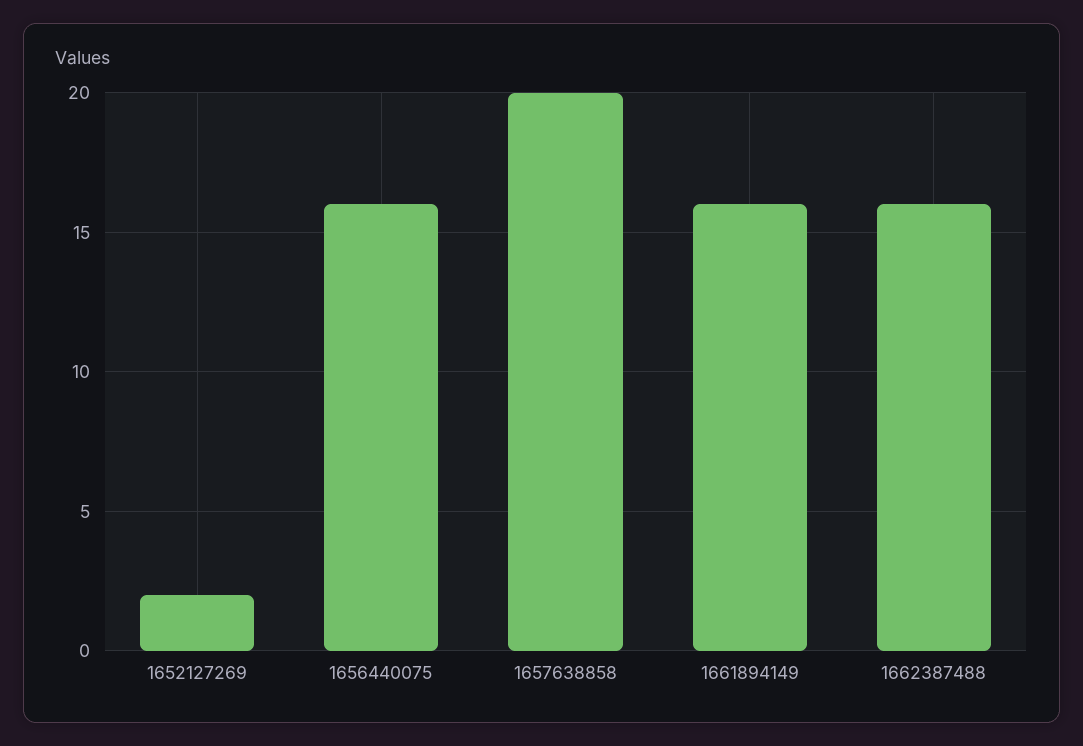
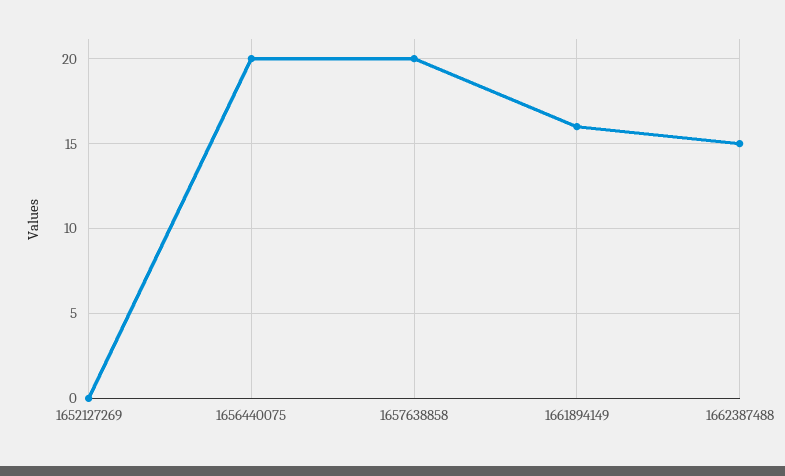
1652127269: 2 -> 0
1656440075: 16 -> 20
1662387488: 16 -> 15

